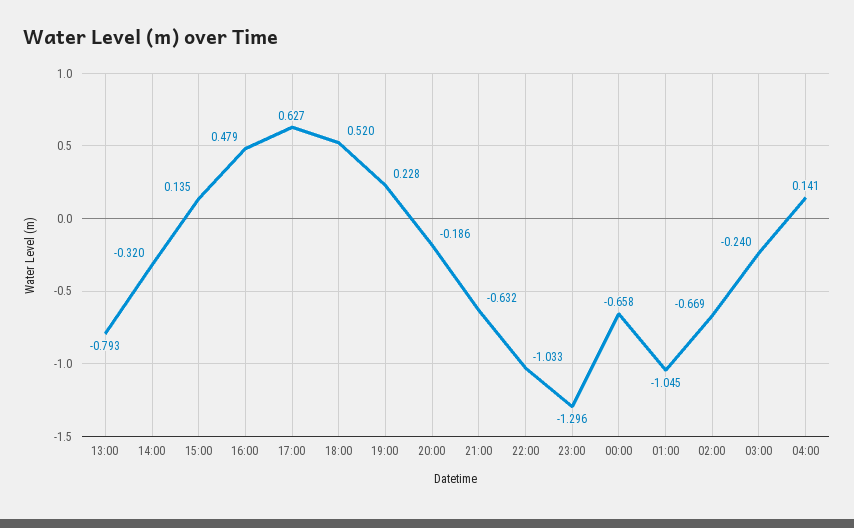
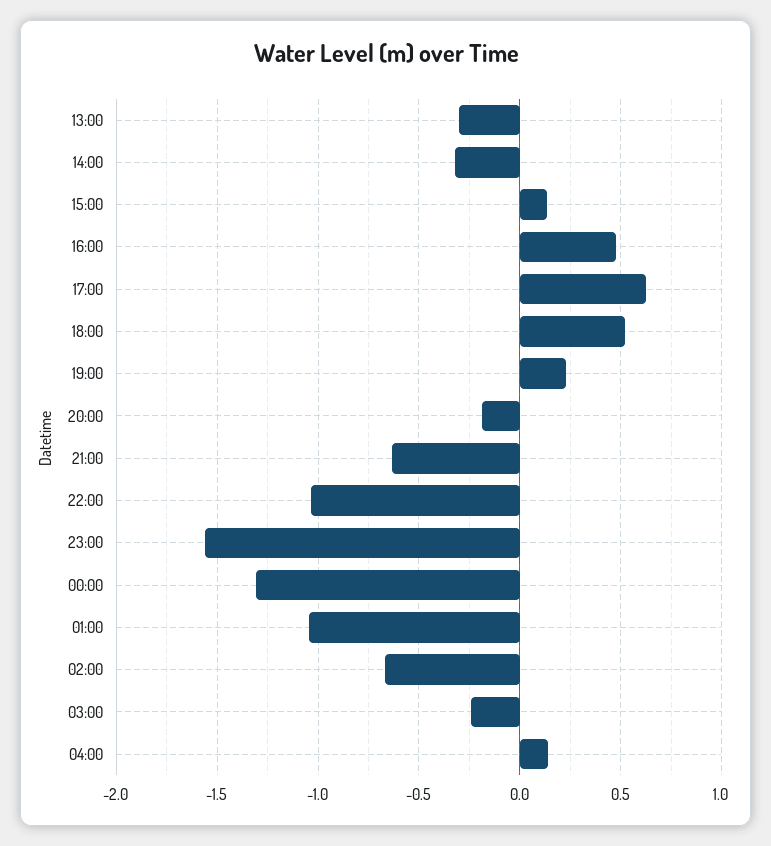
13:00: -0.793 -> -0.3
23:00: -1.296 -> -1.55
00:00: -0.658 -> -1.3

